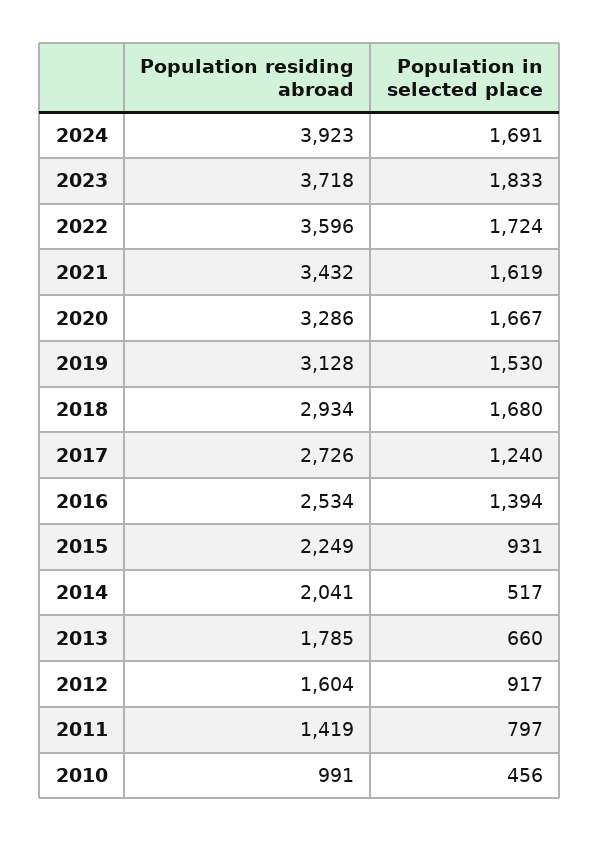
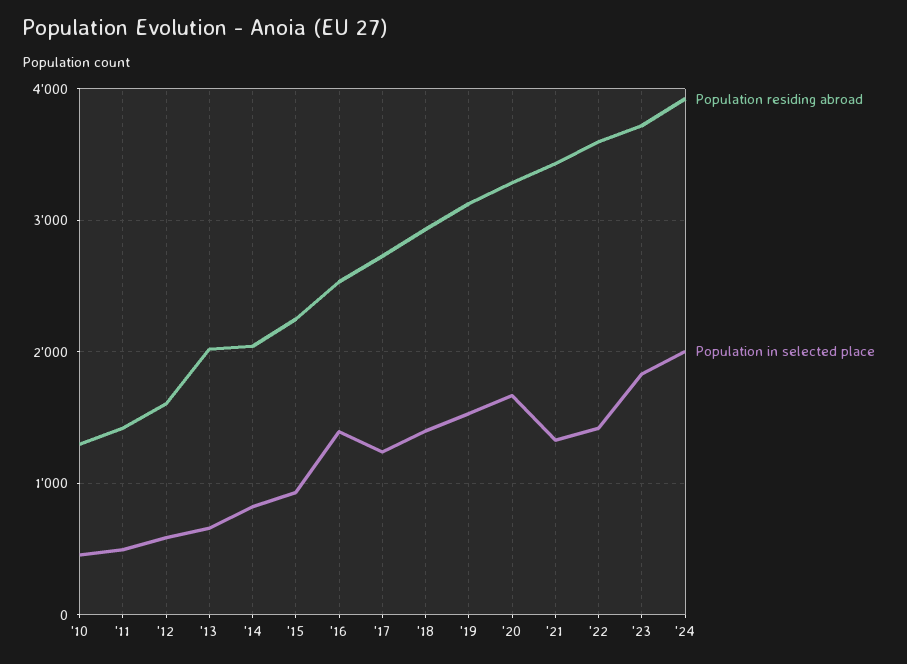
Population in selected place, 2024: 1691 -> 2000
Population in selected place, 2022: 1724 -> 1400
Population in selected place, 2021: 1619 -> 1300
Population in selected place, 2018: 1680 -> 1400
Population in selected place, 2014: 517 -> 800
Population residing abroad, 2013: 1785 -> 2000
Population in selected place, 2012: 917 -> 600
Population in selected place, 2011: 797 -> 500
Population residing abroad, 2010: 991 -> 1300

